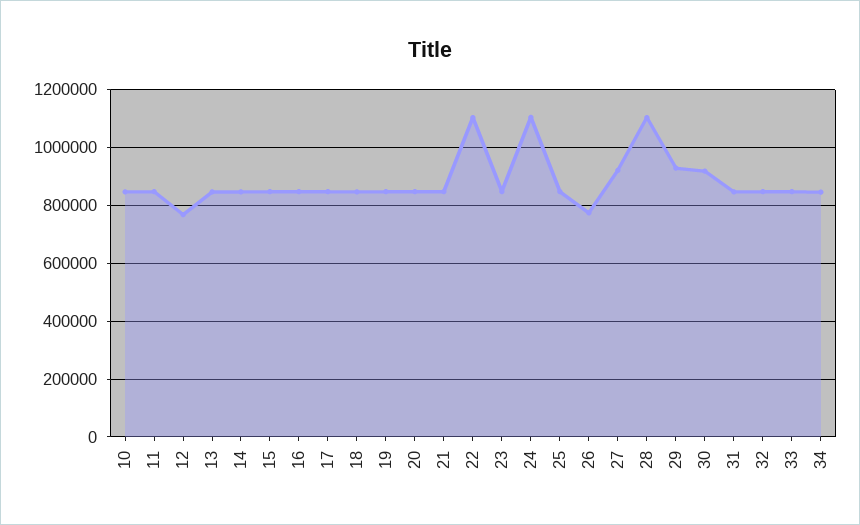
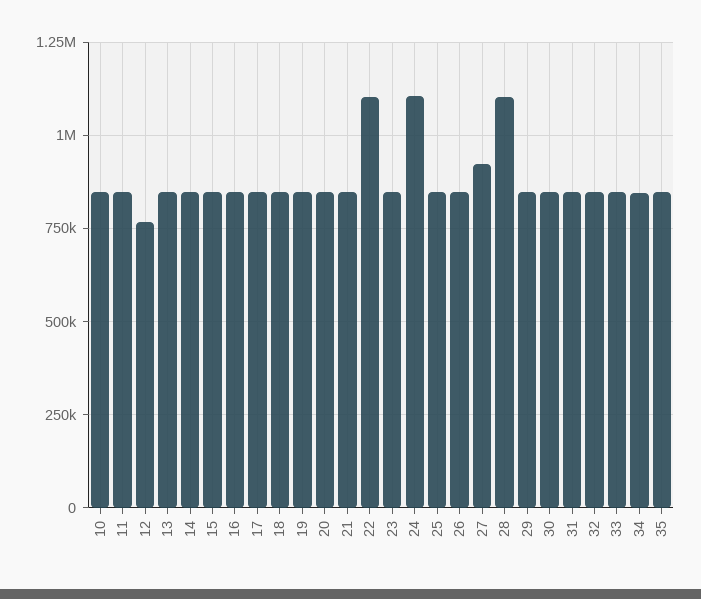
26: 775000 -> 850000
29: 925000 -> 850000
30: 925000 -> 850000
35: none -> 850000

